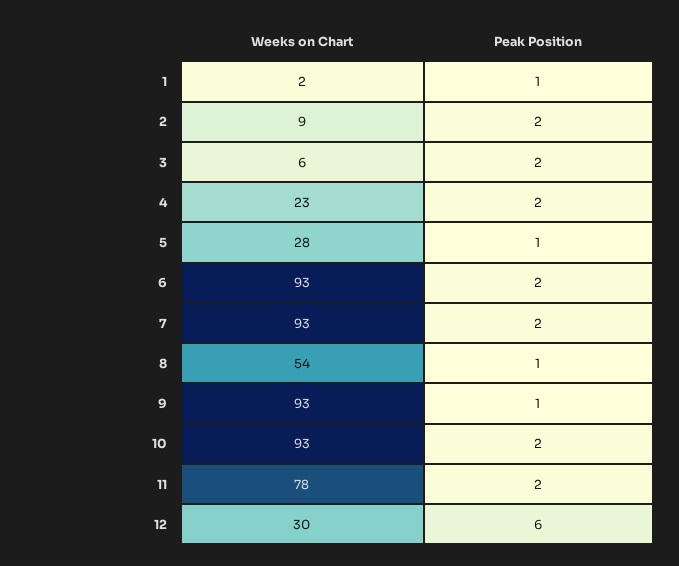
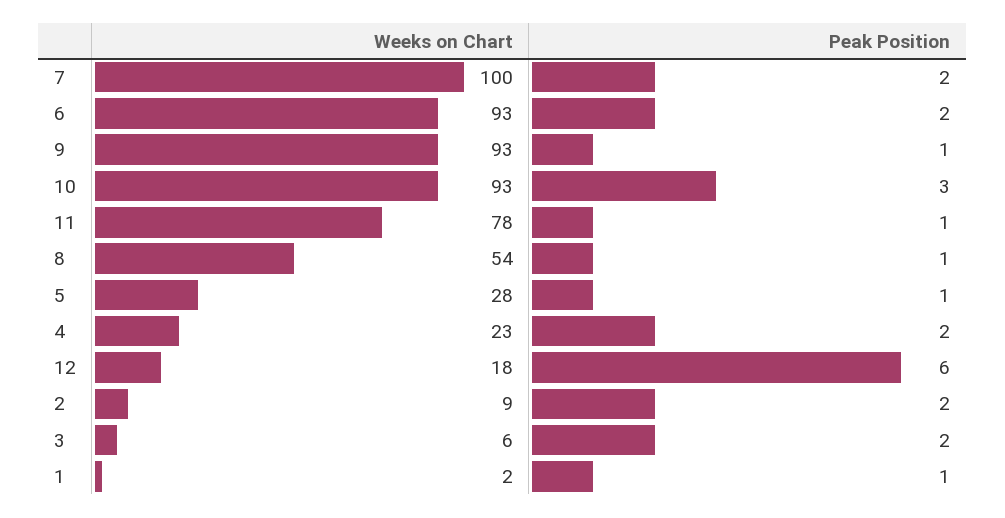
Weeks on Chart, 7: 93 -> 100
Peak Position, 10: 2 -> 3
Peak Position, 11: 2 -> 1
Weeks on Chart, 12: 30 -> 18

